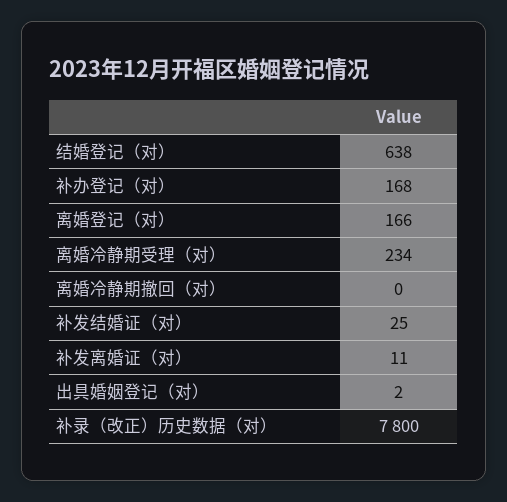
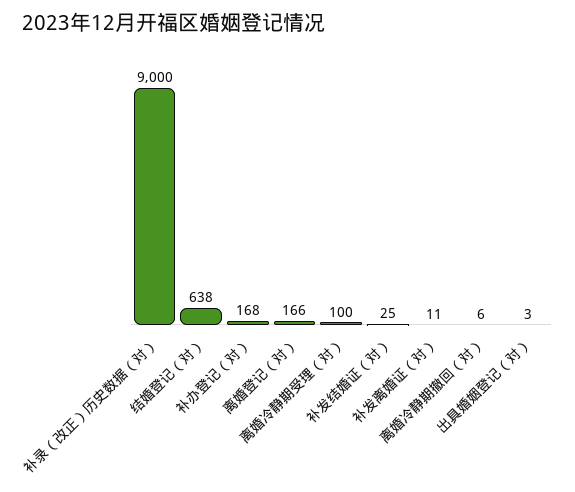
离婚冷静期受理（对）: 234 -> 100
离婚冷静期撤回（对）: 0 -> 6
出具婚姻登记（对）: 2 -> 3
补录（改正）历史数据（对）: 7800 -> 9000

